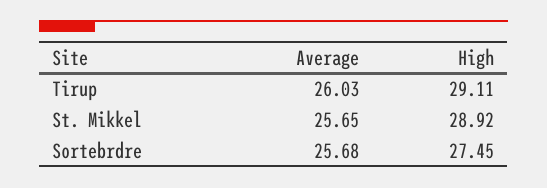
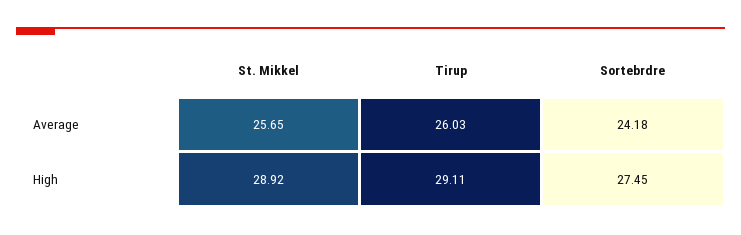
Average, Sortebrdre: 25.68 -> 24.18

